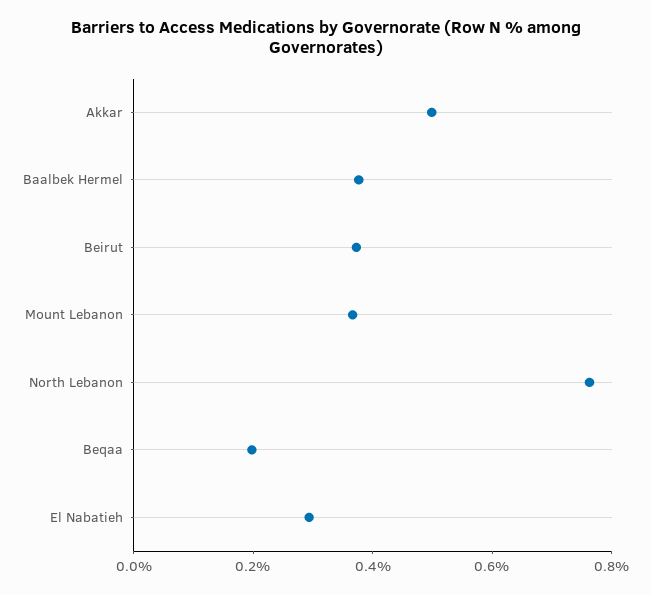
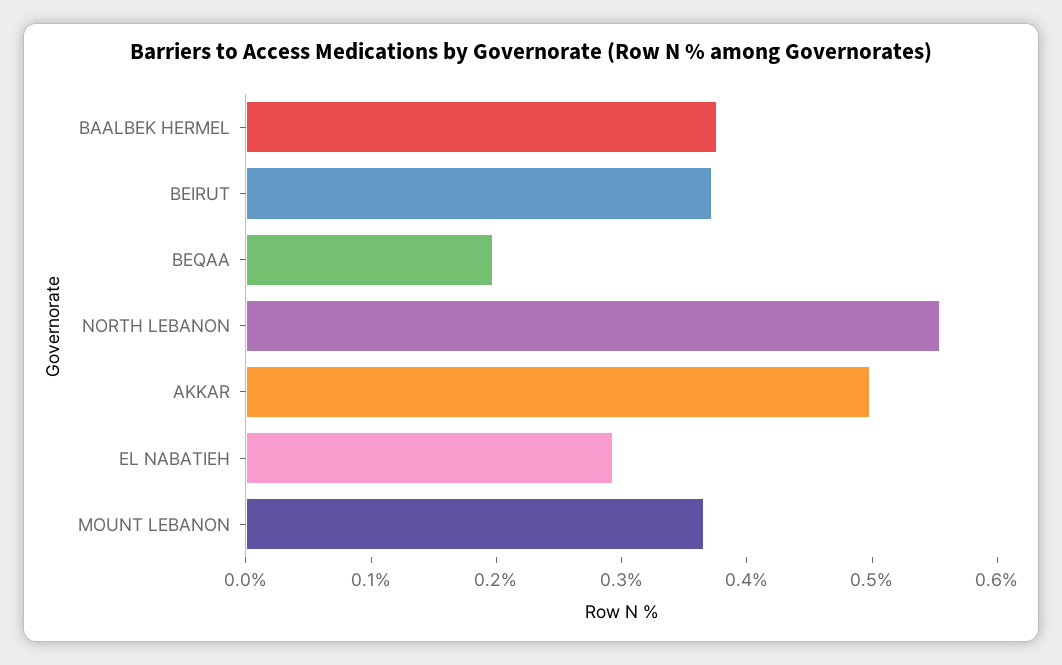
North Lebanon: 0.75 -> 0.56

